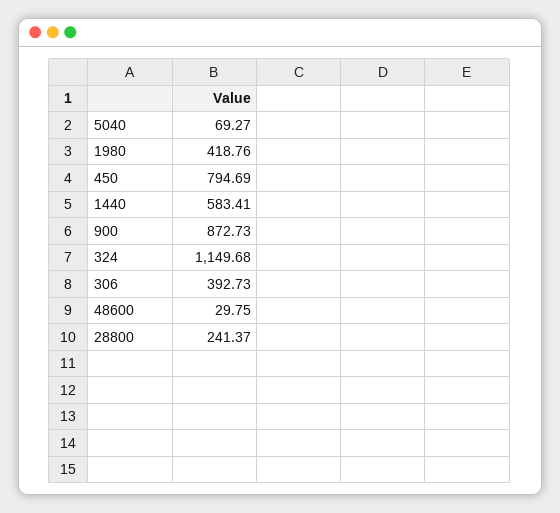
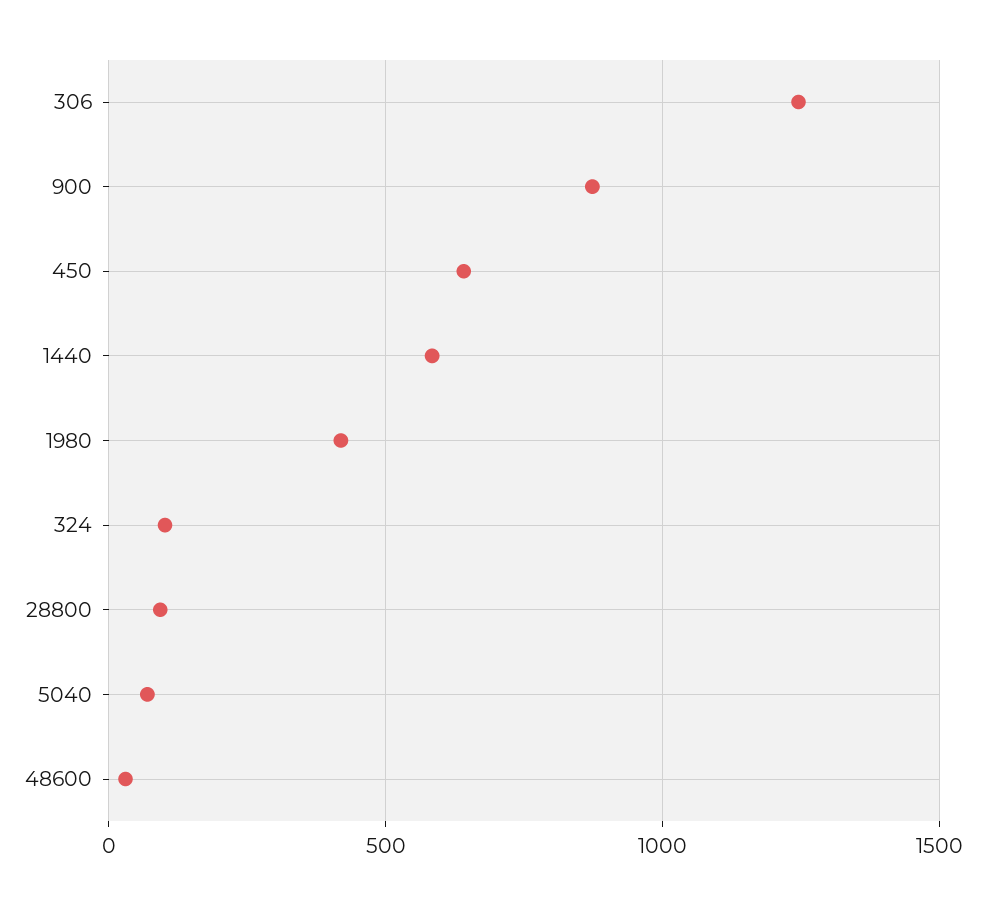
450: 794.69 -> 650
324: 1149.68 -> 100
306: 392.73 -> 1250
28800: 241.37 -> 100

